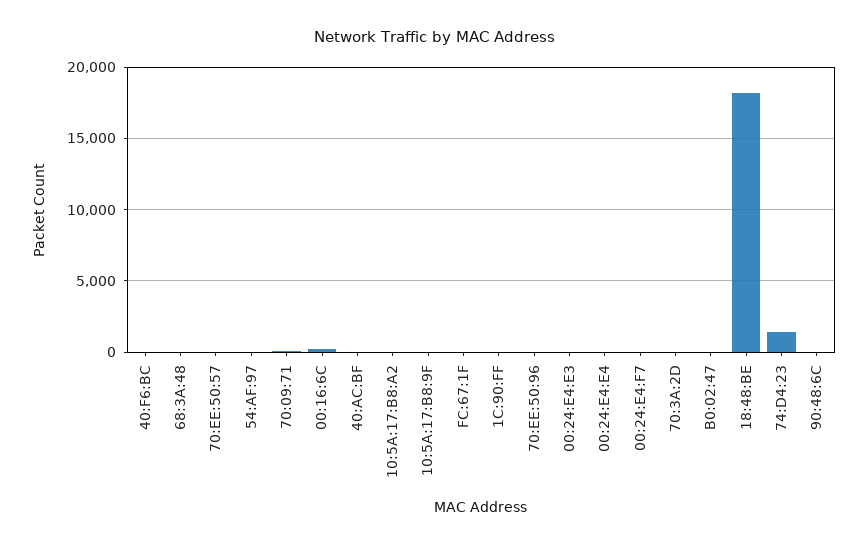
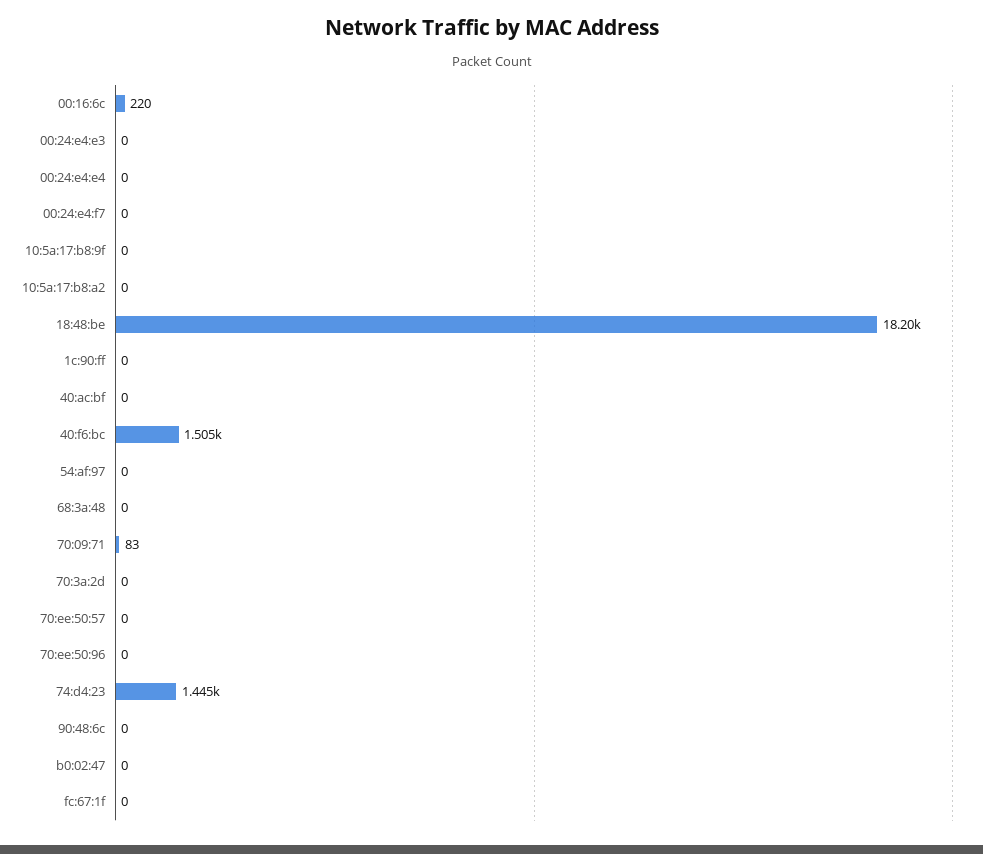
40:F6:BC: 0 -> 1505

